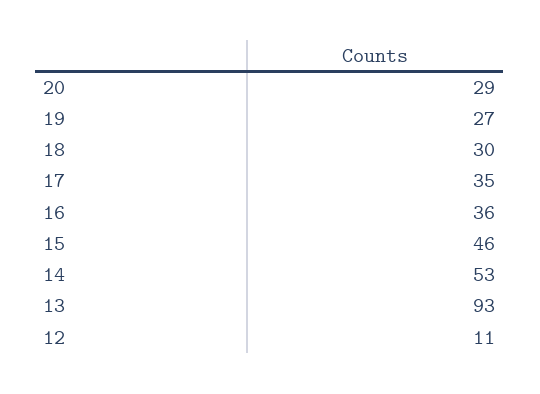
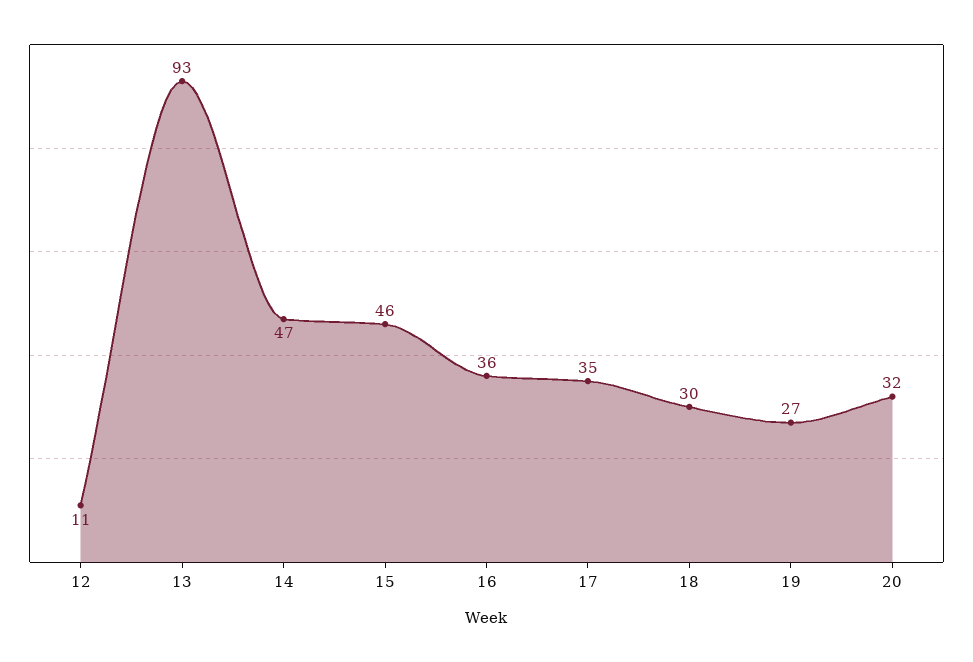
20: 29 -> 32
14: 53 -> 47

